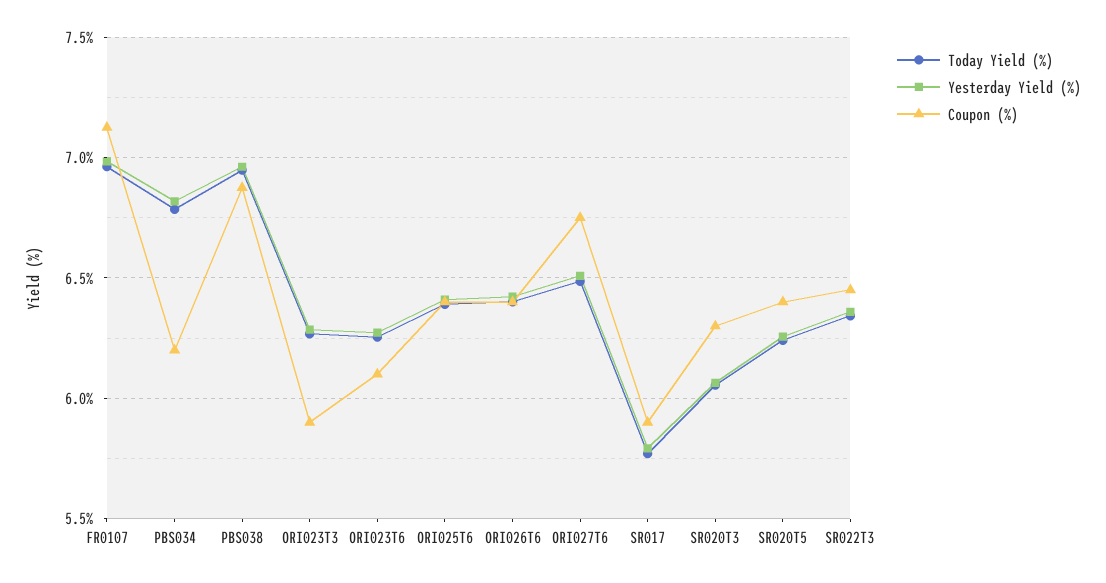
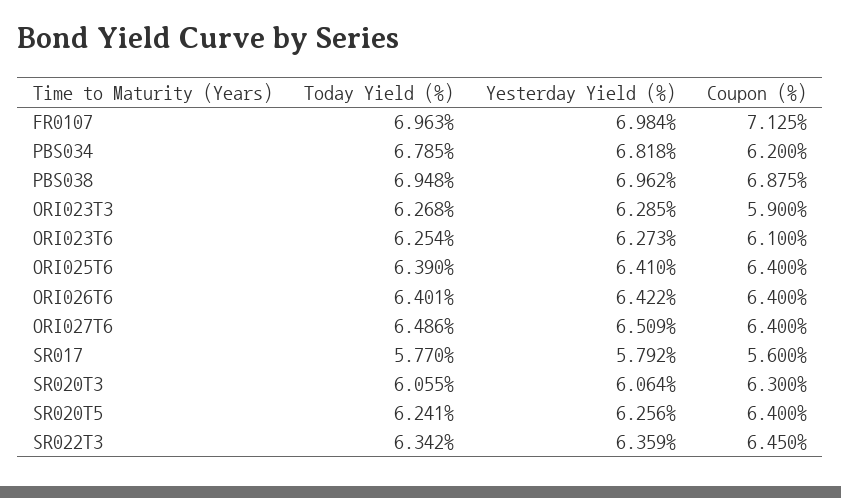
Coupon (%), ORI027T6: 6.75 -> 6.4
Coupon (%), SR017: 5.9 -> 5.6

